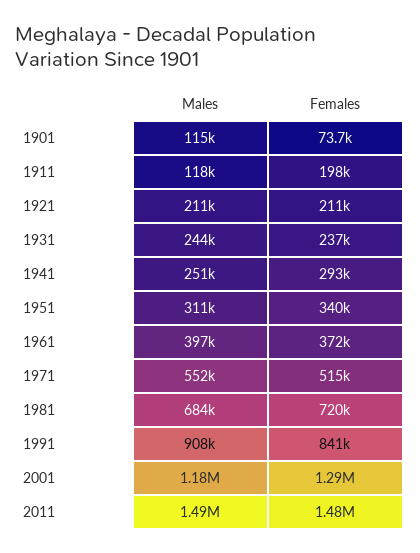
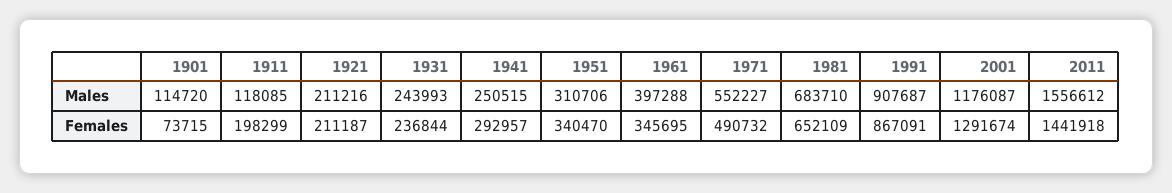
Females, 1961: 372000 -> 345695
Females, 1971: 515000 -> 490732
Females, 1981: 720000 -> 652109
Females, 1991: 841000 -> 867091
Males, 2011: 1490000 -> 1556612
Females, 2011: 1480000 -> 1441918

